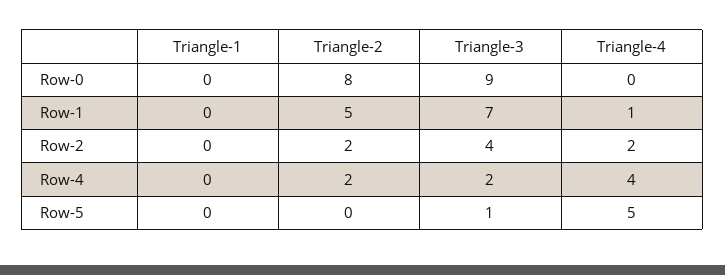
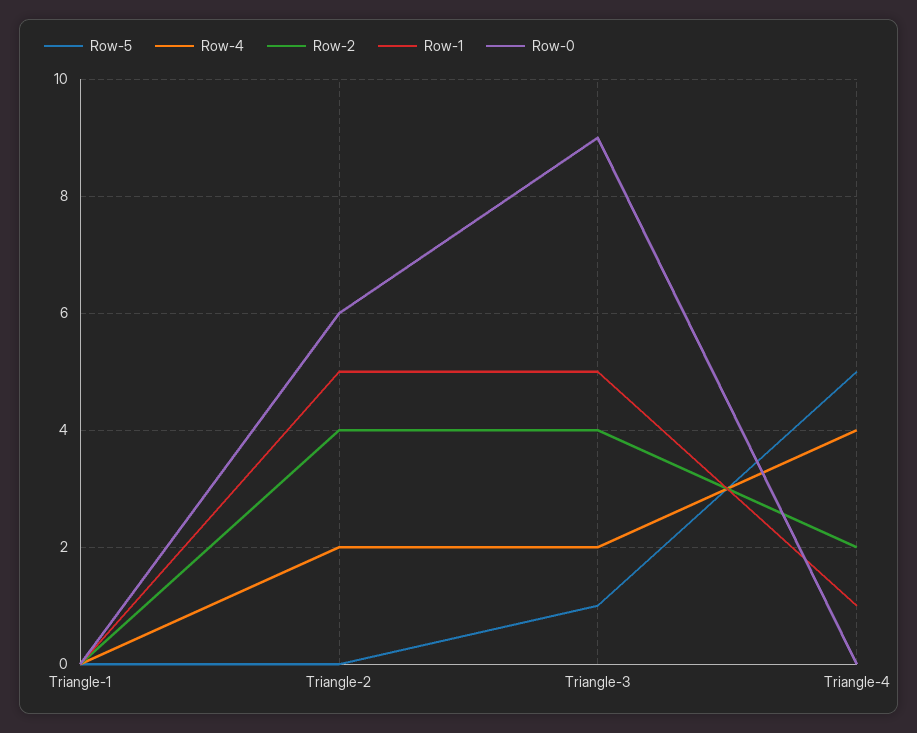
Row-0, Triangle-2: 8 -> 6
Row-1, Triangle-3: 7 -> 5
Row-2, Triangle-2: 2 -> 4

